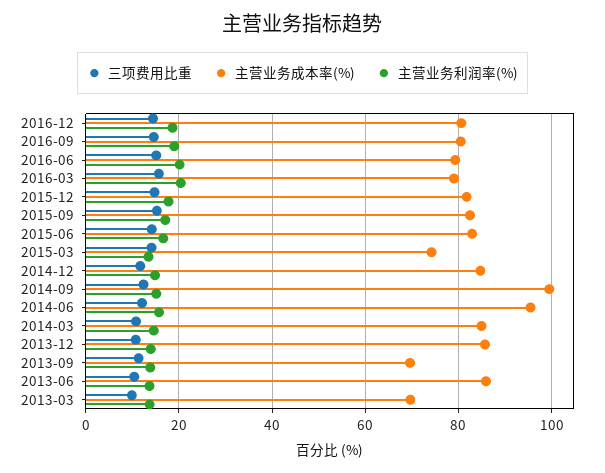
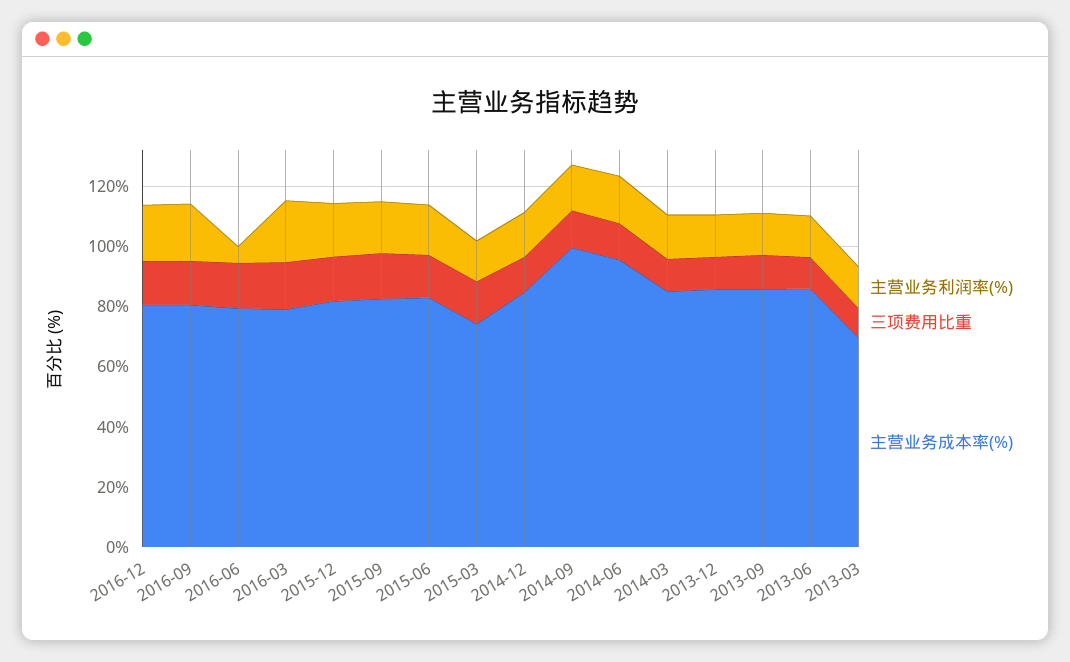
主营业务利润率(%), 2016-06: 20 -> 5
主营业务成本率(%), 2013-09: 70 -> 85

